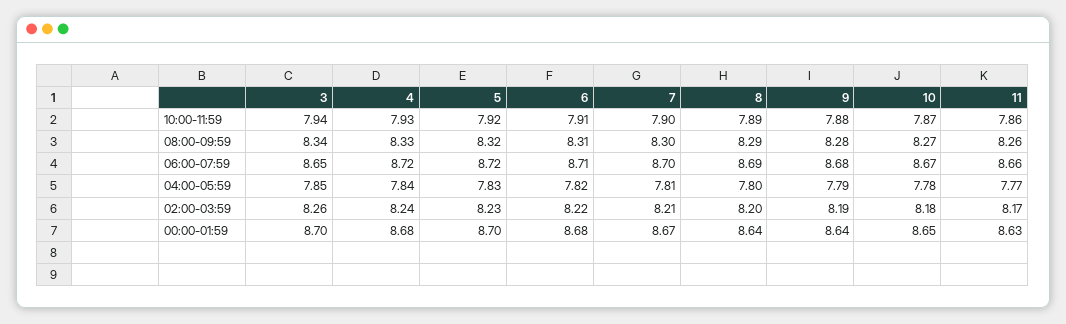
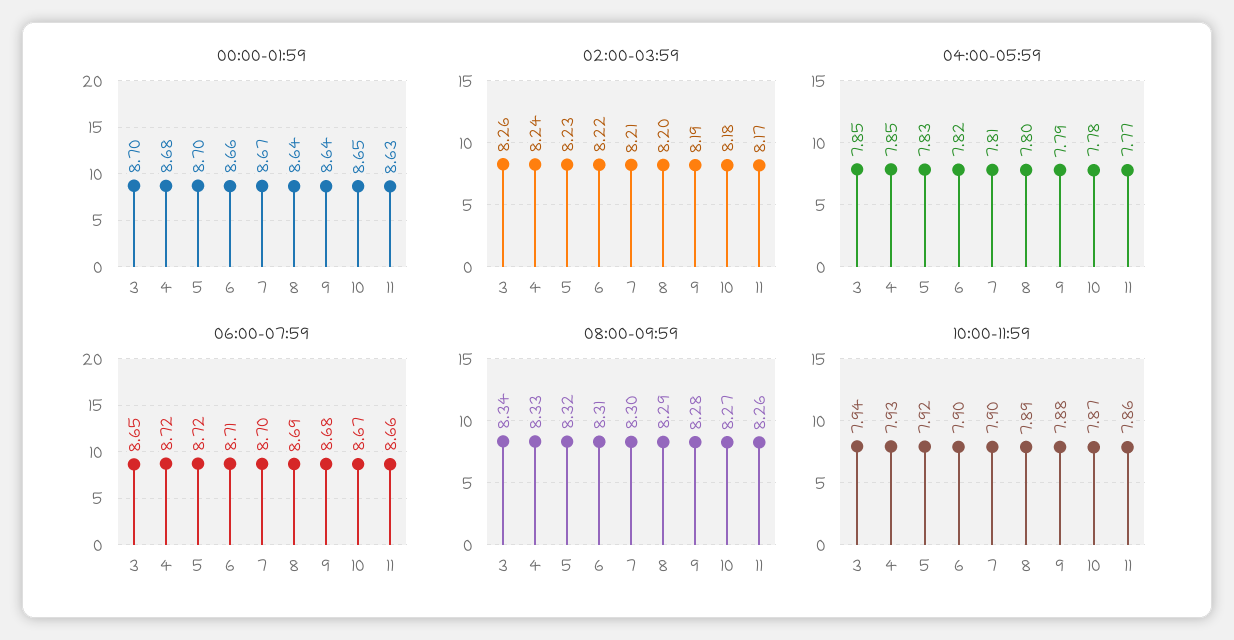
10:00-11:59, 6: 7.91 -> 7.9
04:00-05:59, 4: 7.84 -> 7.85
00:00-01:59, 6: 8.68 -> 8.66

